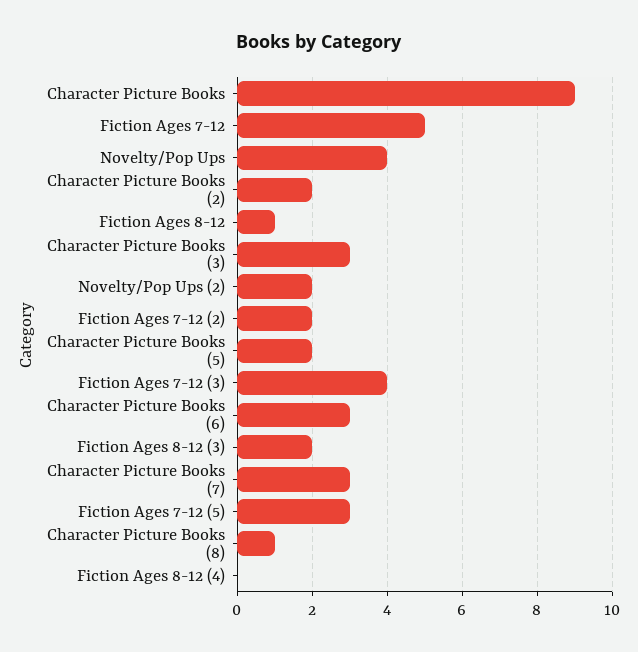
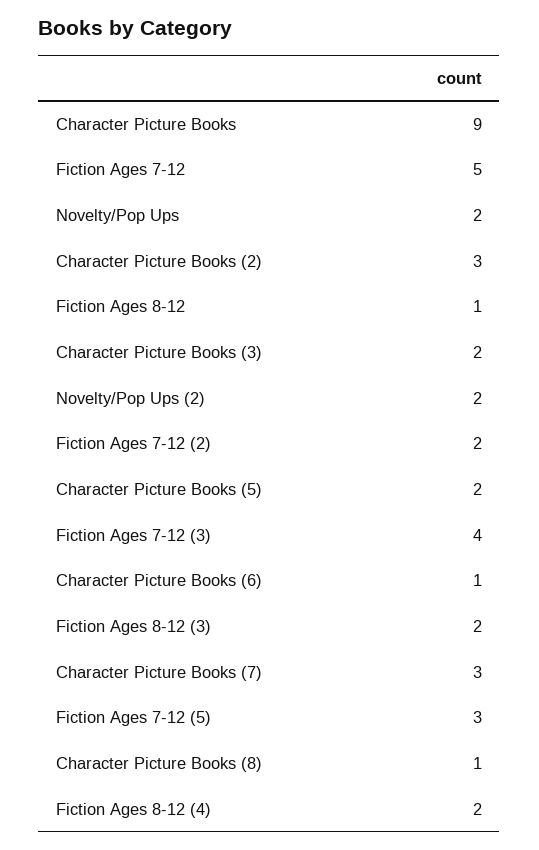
Novelty/Pop Ups: 4 -> 2
Character Picture Books (2): 2 -> 3
Character Picture Books (3): 3 -> 2
Character Picture Books (6): 3 -> 1
Fiction Ages 8-12 (4): 0 -> 2

